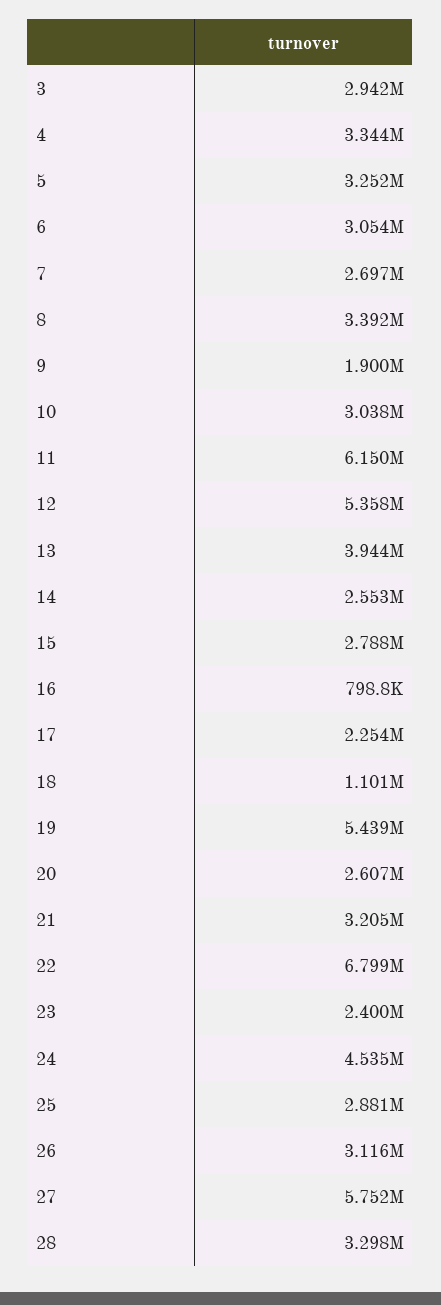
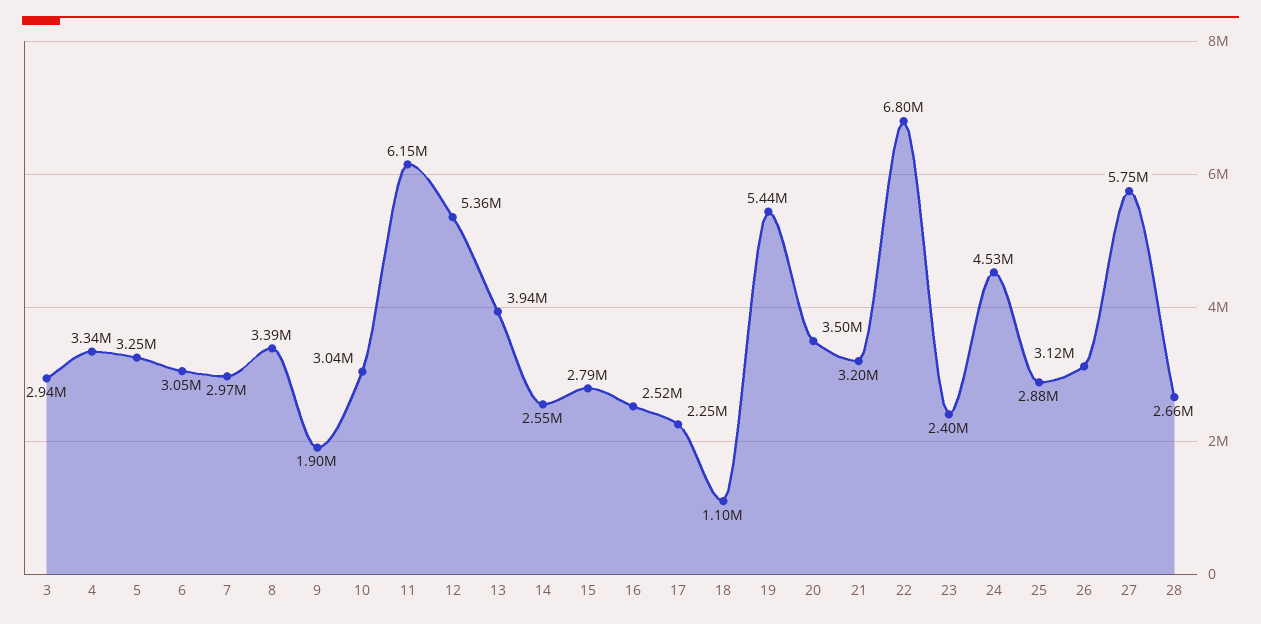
7: 2697000 -> 2970000
16: 798800 -> 2520000
20: 2607000 -> 3500000
28: 3298000 -> 2660000

